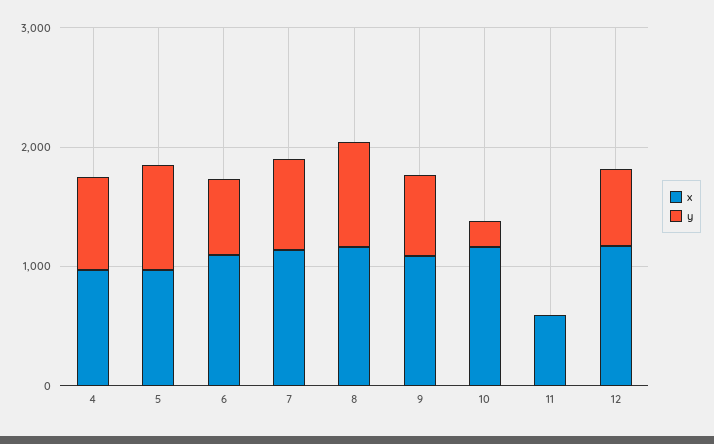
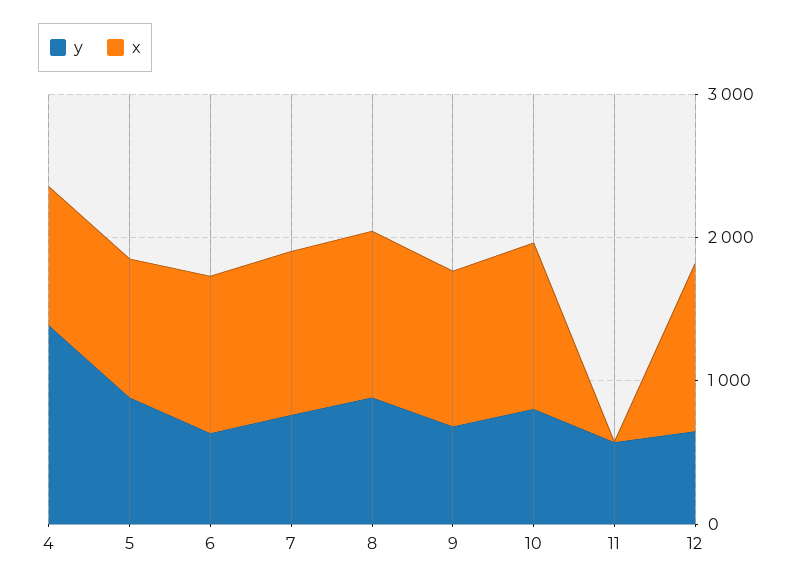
y, 4: 800 -> 1400
y, 10: 200 -> 800
x, 11: 600 -> 0
y, 11: 0 -> 600

